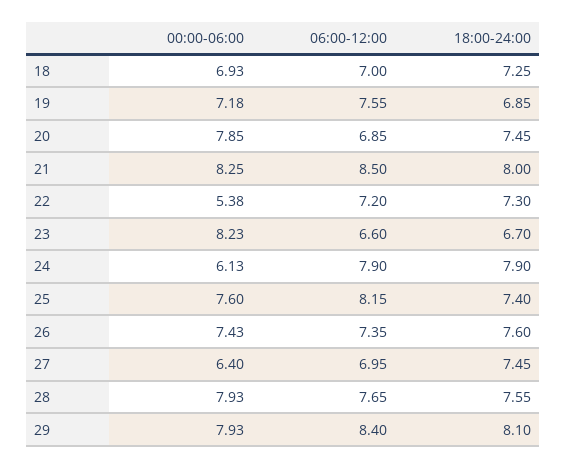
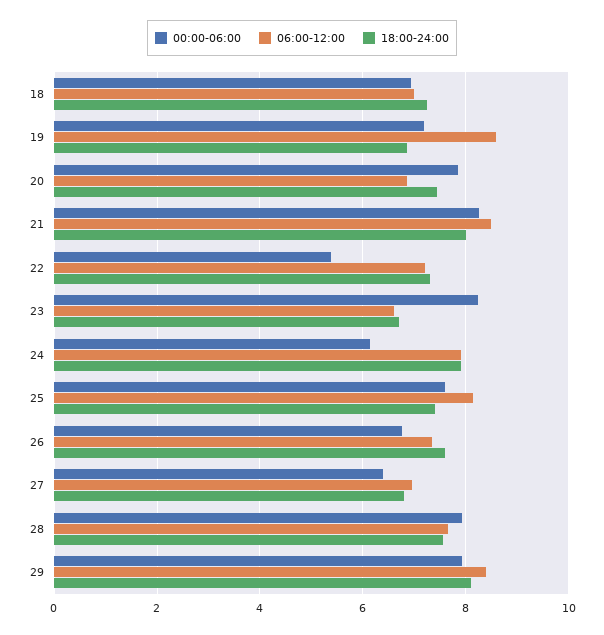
06:00-12:00, 19: 7.55 -> 8.6
00:00-06:00, 26: 7.43 -> 6.8
18:00-24:00, 27: 7.45 -> 6.8

